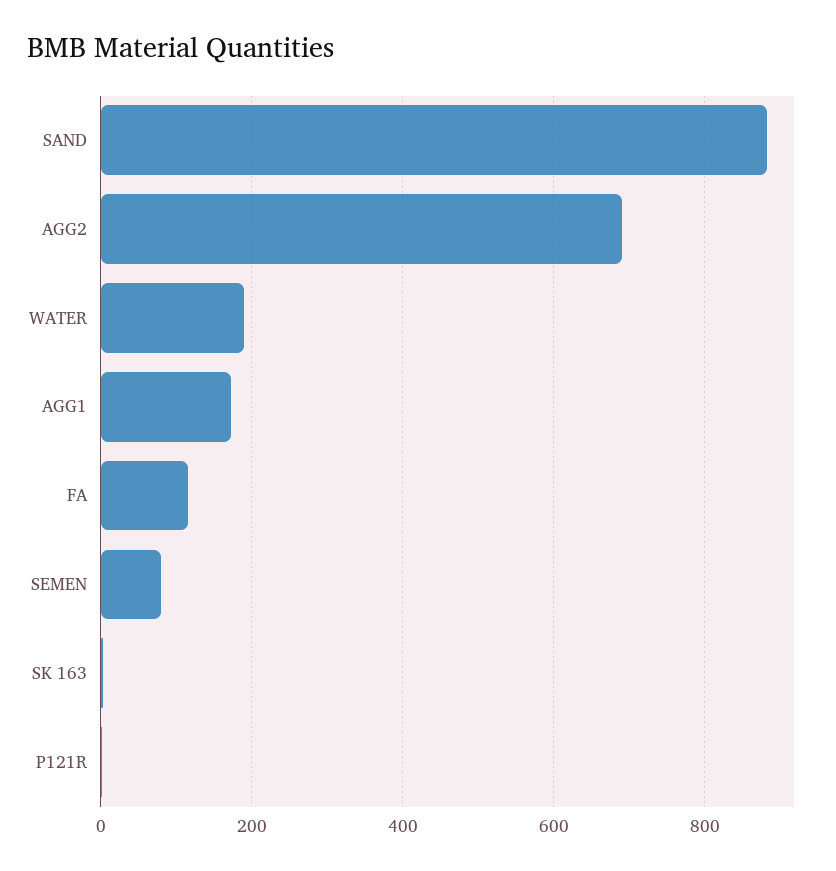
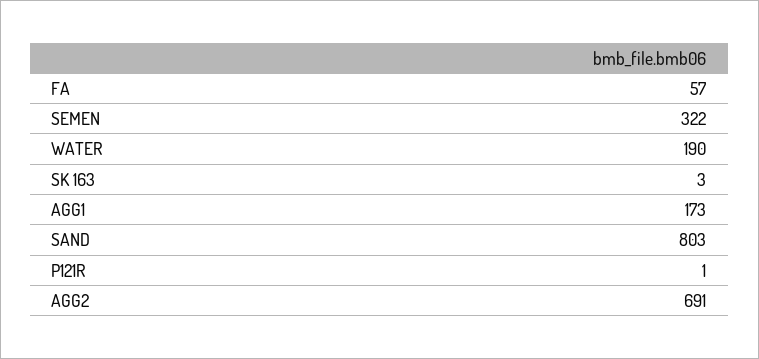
SAND: 880 -> 803
FA: 120 -> 57
SEMEN: 80 -> 322

